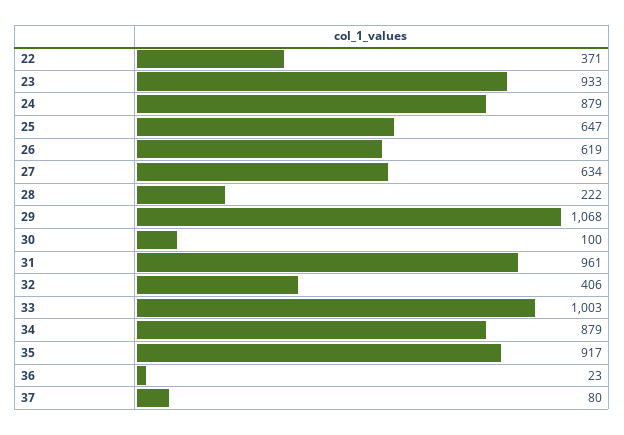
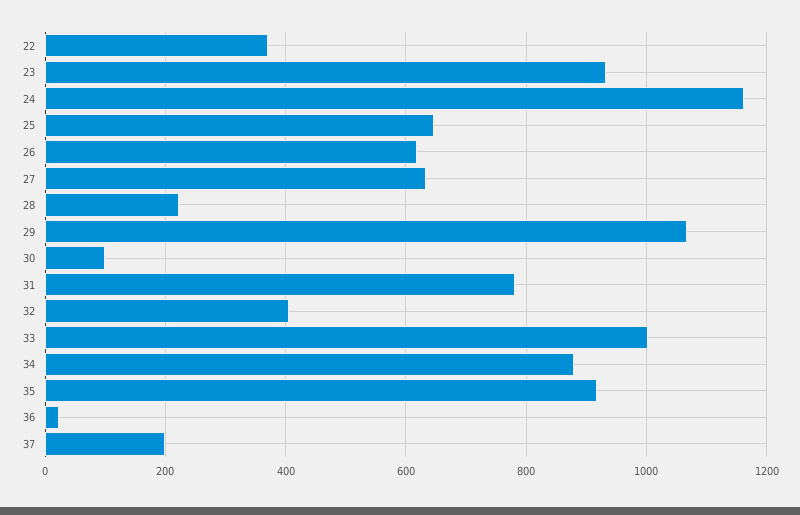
24: 879 -> 1160
31: 961 -> 780
37: 80 -> 200

